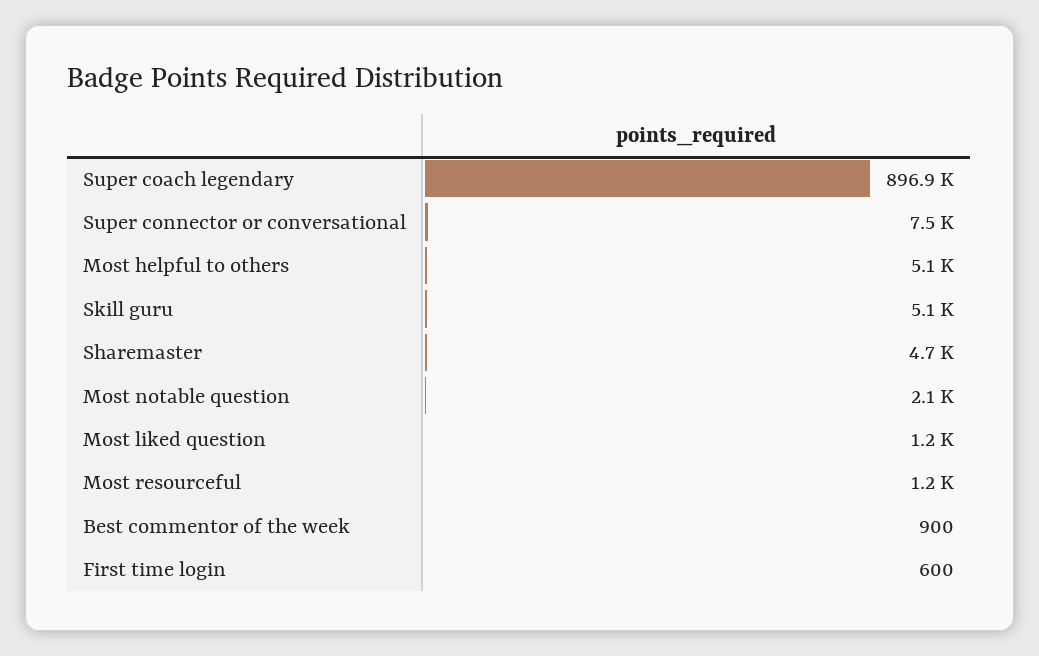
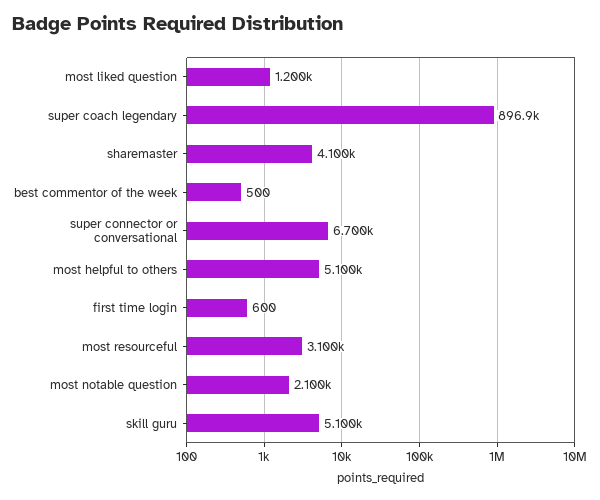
Super connector or conversational: 7500 -> 6700
Sharemaster: 4700 -> 4100
Most resourceful: 1200 -> 3100
Best commentor of the week: 900 -> 500

